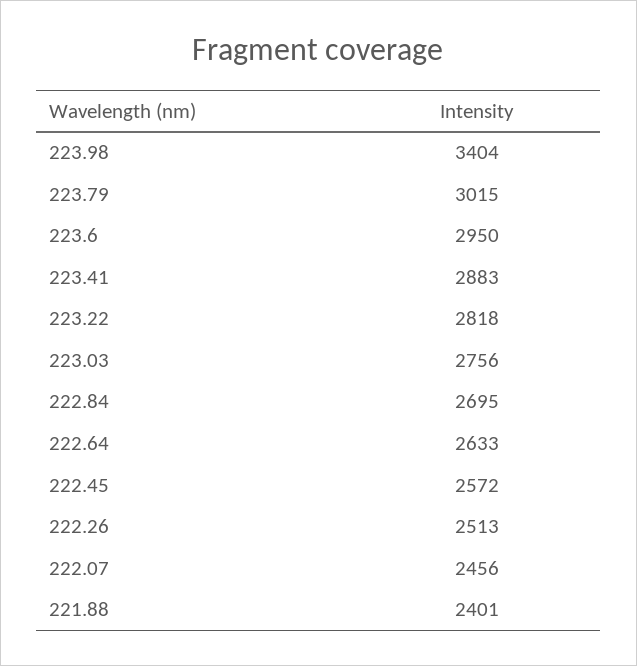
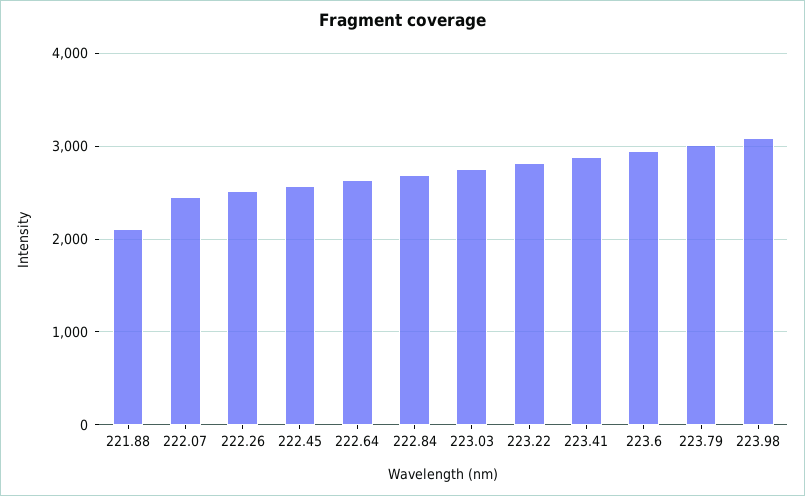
223.98: 3404 -> 3100
221.88: 2401 -> 2100

